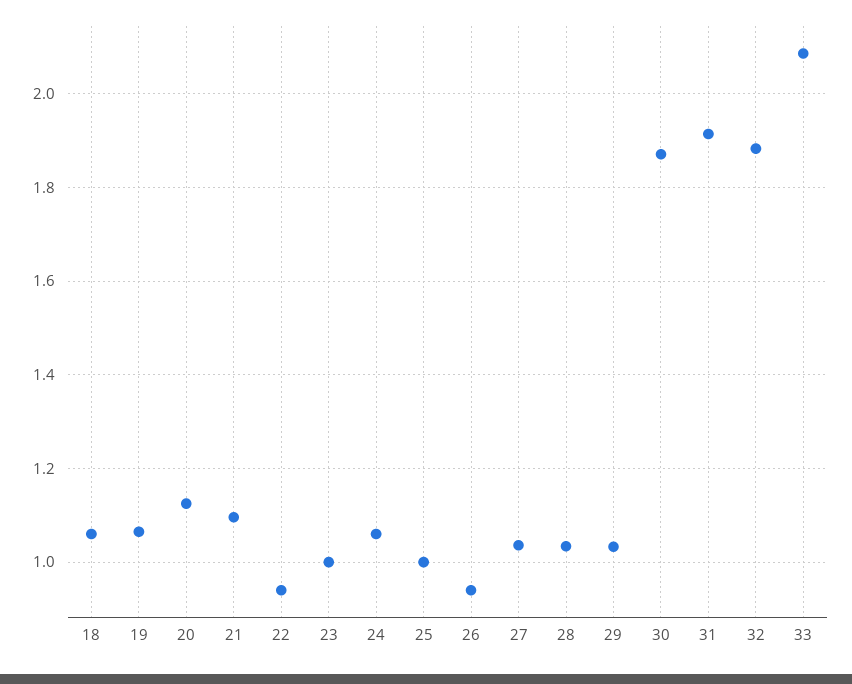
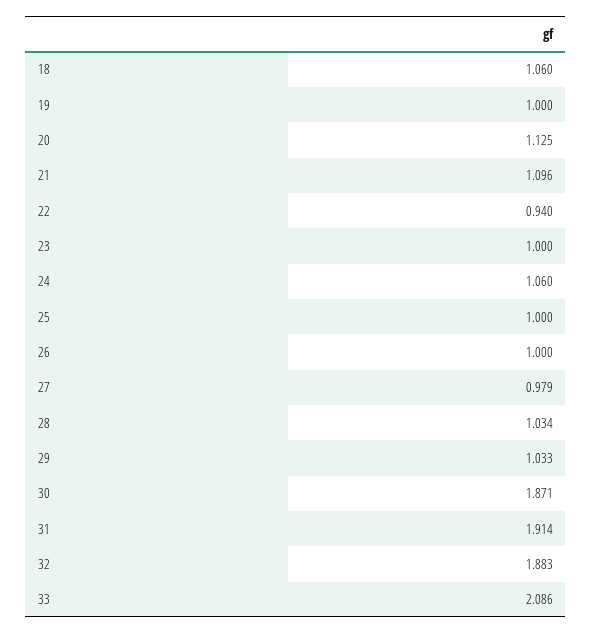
19: 1.06 -> 1
26: 0.94 -> 1
27: 1.04 -> 0.979

